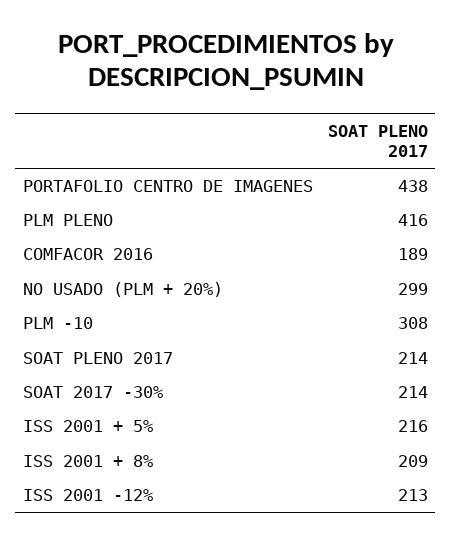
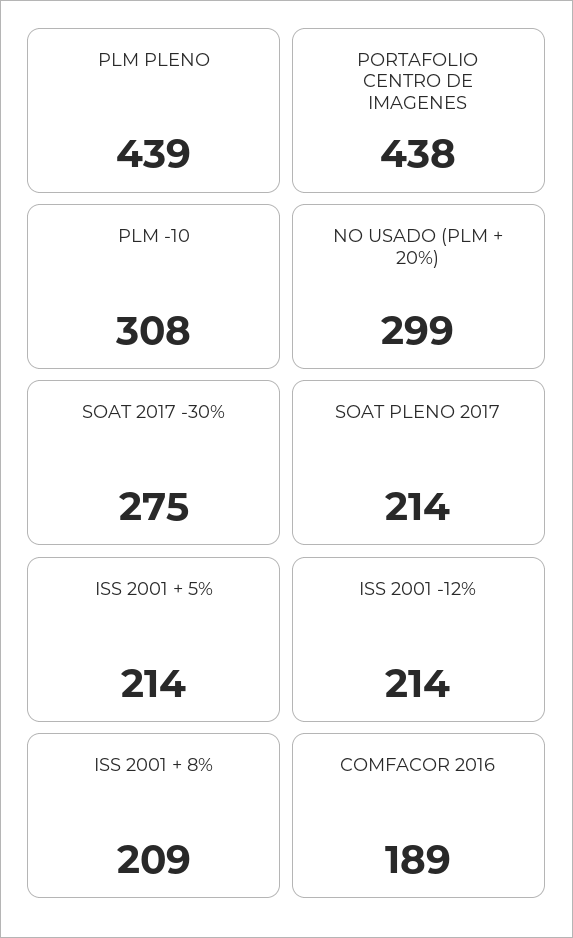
PLM PLENO: 416 -> 439
SOAT 2017 -30%: 214 -> 275
ISS 2001 + 5%: 216 -> 214
ISS 2001 -12%: 213 -> 214

